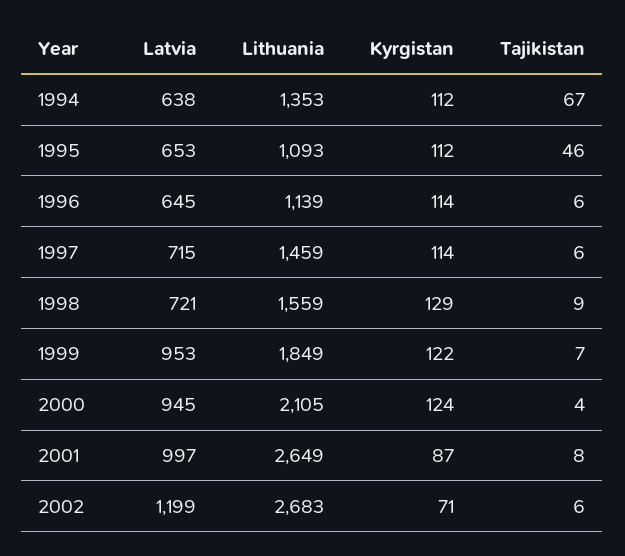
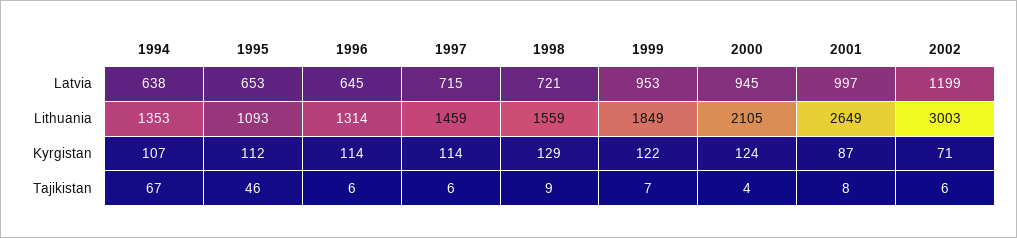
Kyrgistan, 1994: 112 -> 107
Lithuania, 1996: 1139 -> 1314
Lithuania, 2002: 2683 -> 3003

